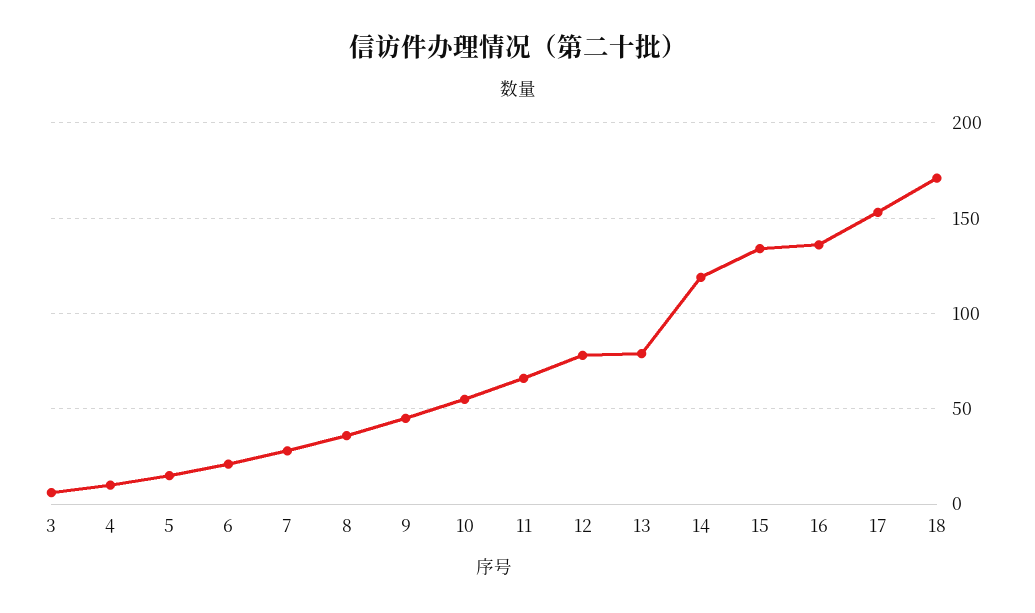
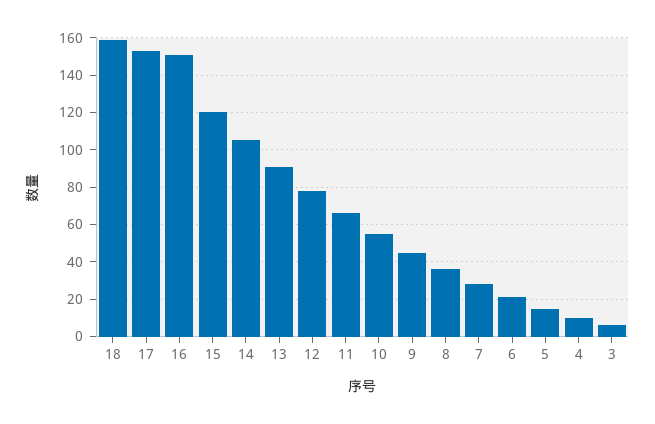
13: 80 -> 90
14: 120 -> 105
15: 135 -> 120
16: 135 -> 150
18: 170 -> 160

